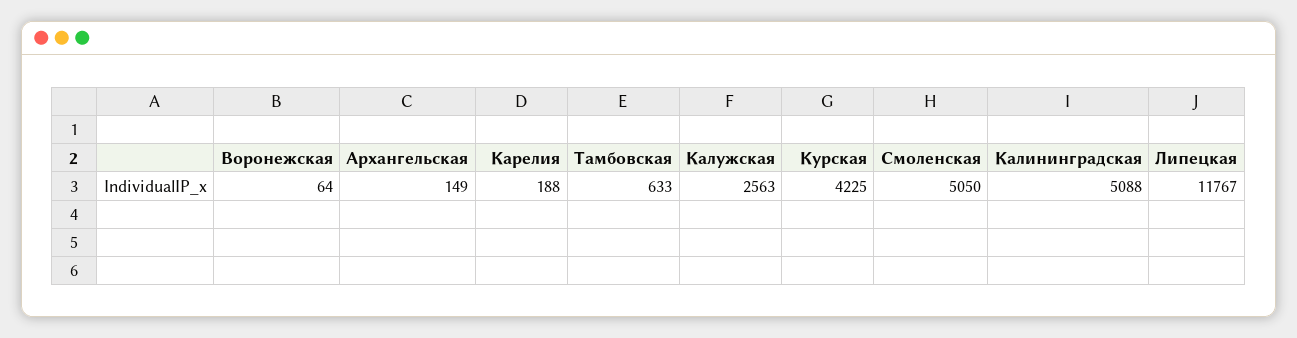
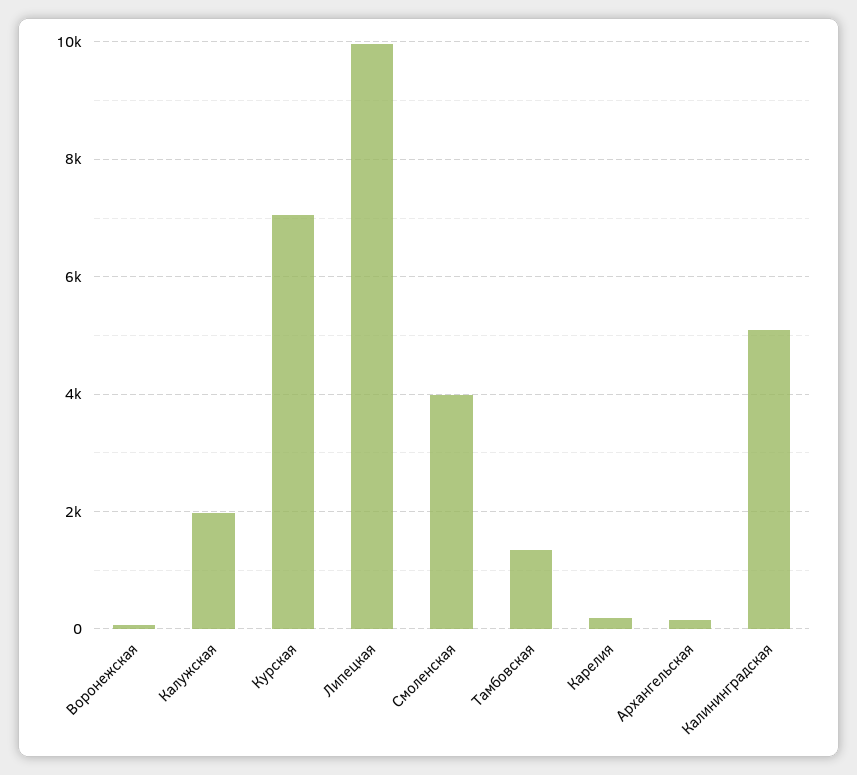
Тамбовская: 633 -> 1400
Калужская: 2563 -> 2000
Курская: 4225 -> 7000
Смоленская: 5050 -> 4000
Липецкая: 11767 -> 10000

